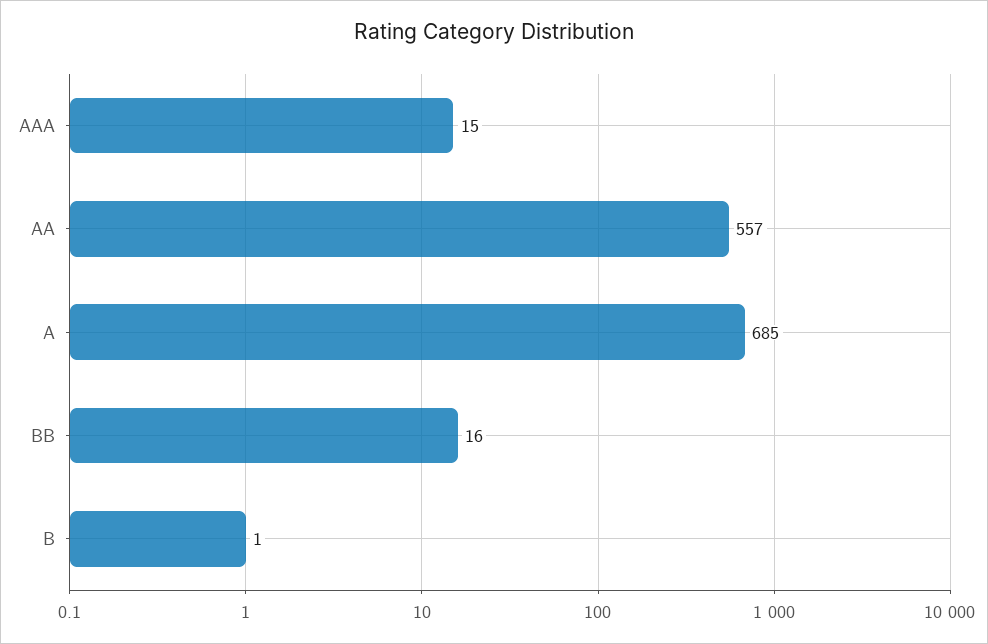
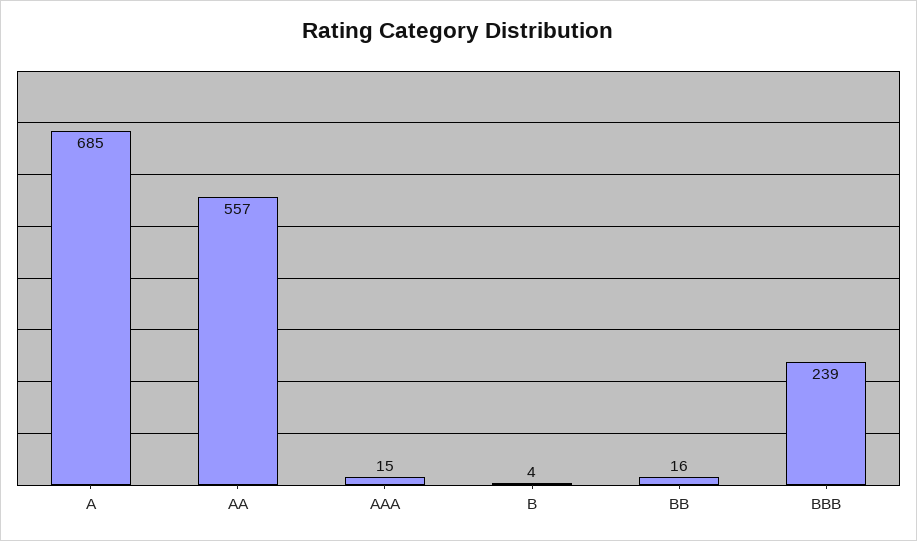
B: 1 -> 4
BBB: none -> 239

